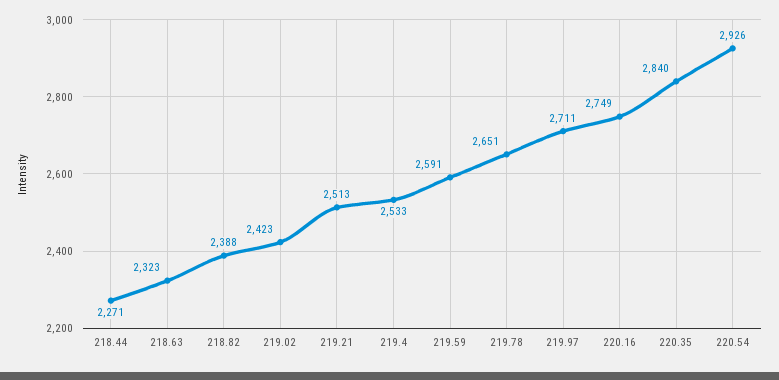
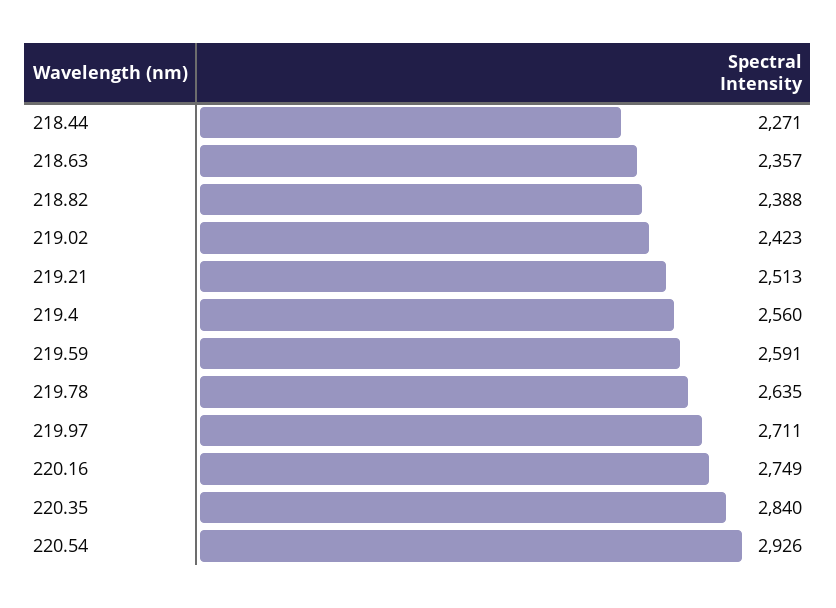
218.63: 2323 -> 2357
219.4: 2533 -> 2560
219.78: 2651 -> 2635

